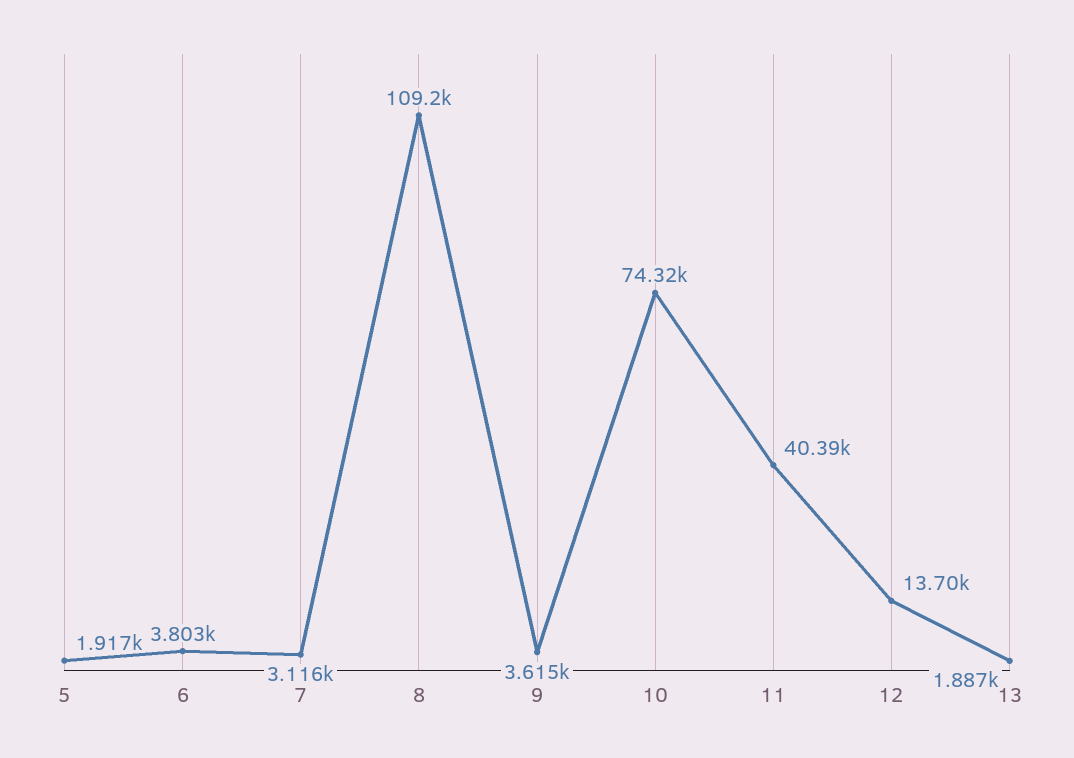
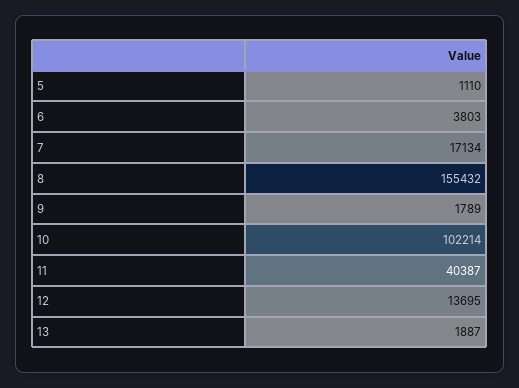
5: 1917 -> 1110
7: 3116 -> 17134
8: 109200 -> 155432
9: 3615 -> 1789
10: 74320 -> 102214

